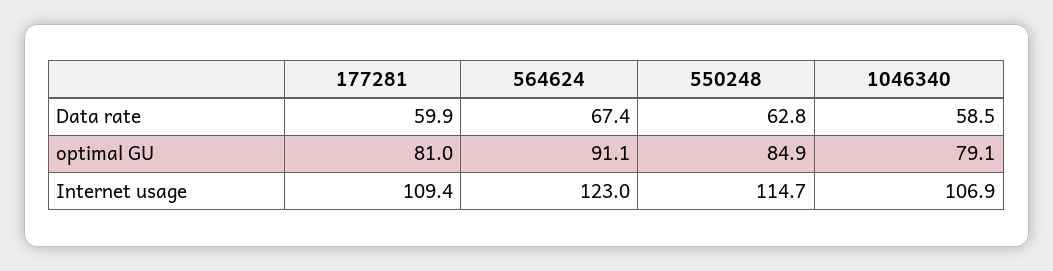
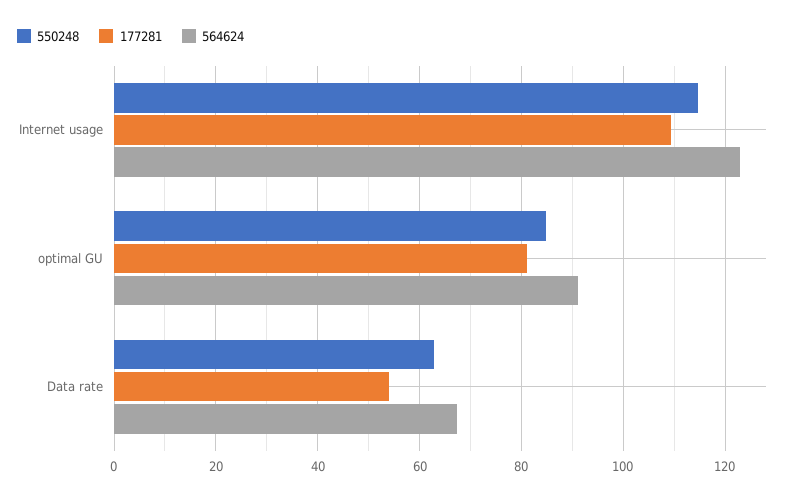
177281, Data rate: 59.9 -> 54
1046340, Data rate: 58.5 -> none
1046340, optimal GU: 79.1 -> none
1046340, Internet usage: 106.9 -> none

